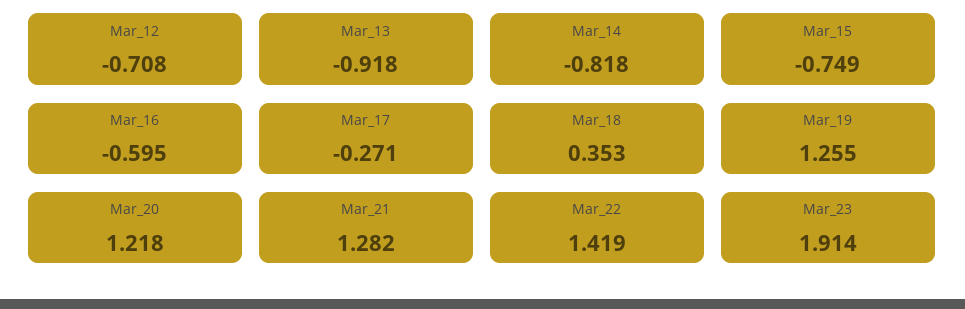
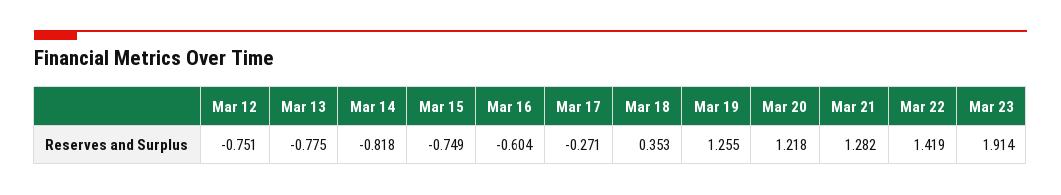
Mar_12: -0.708 -> -0.751
Mar_13: -0.918 -> -0.775
Mar_16: -0.595 -> -0.604

